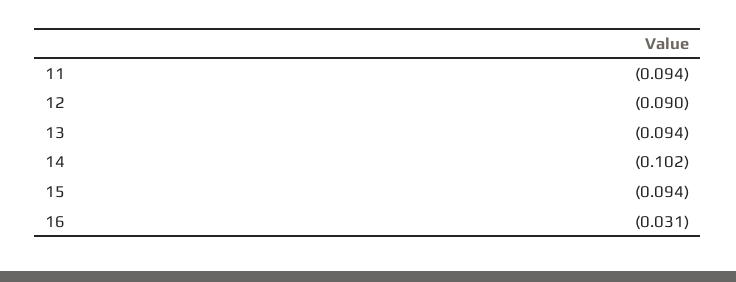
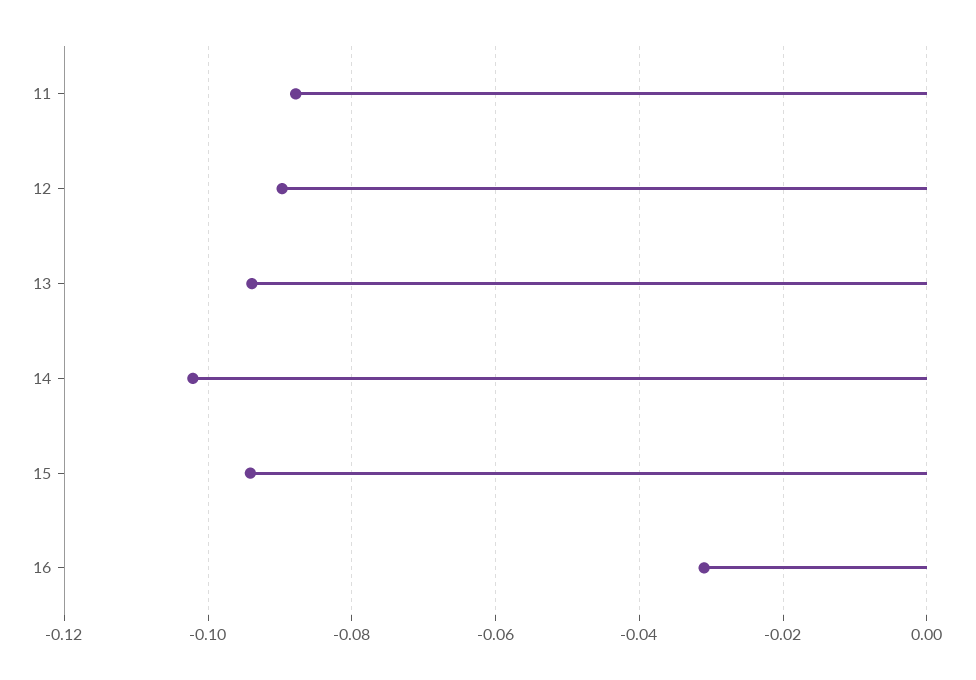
11: -0.094 -> -0.088

